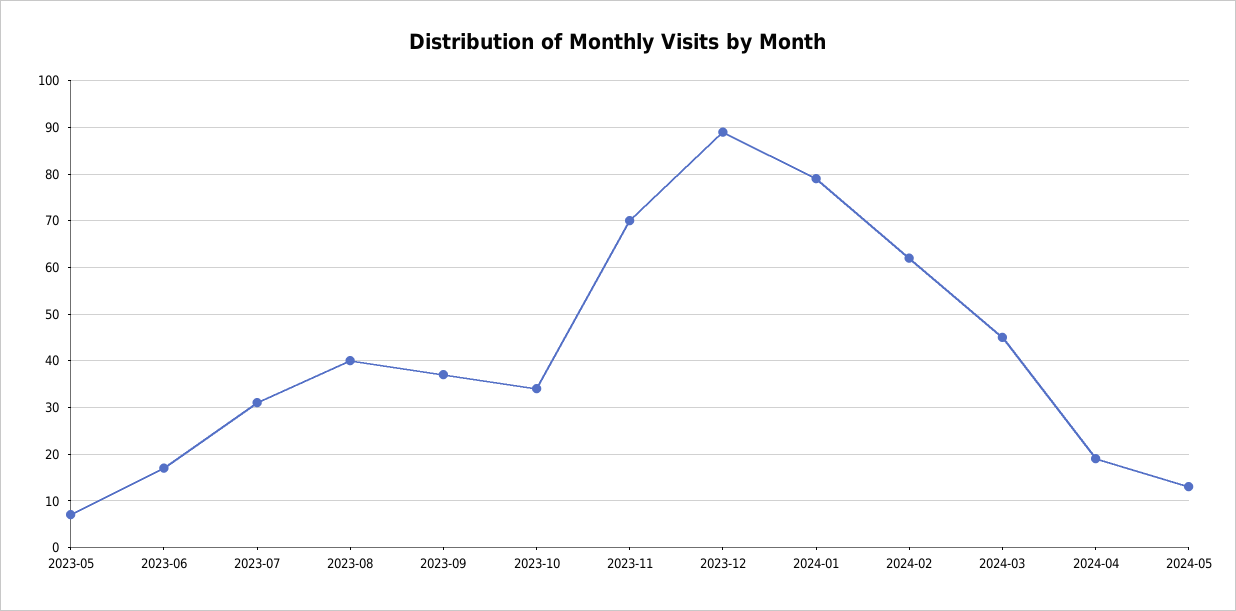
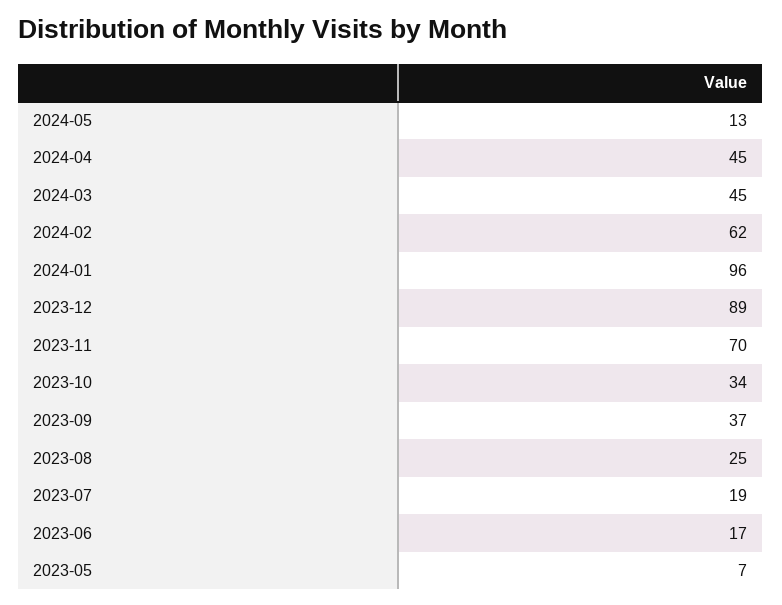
2023-07: 30 -> 19
2023-08: 40 -> 25
2024-01: 80 -> 96
2024-04: 20 -> 45

